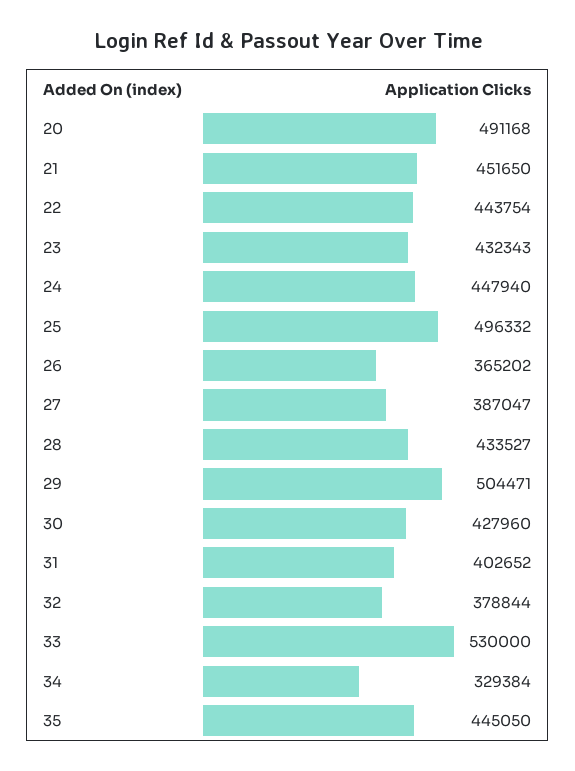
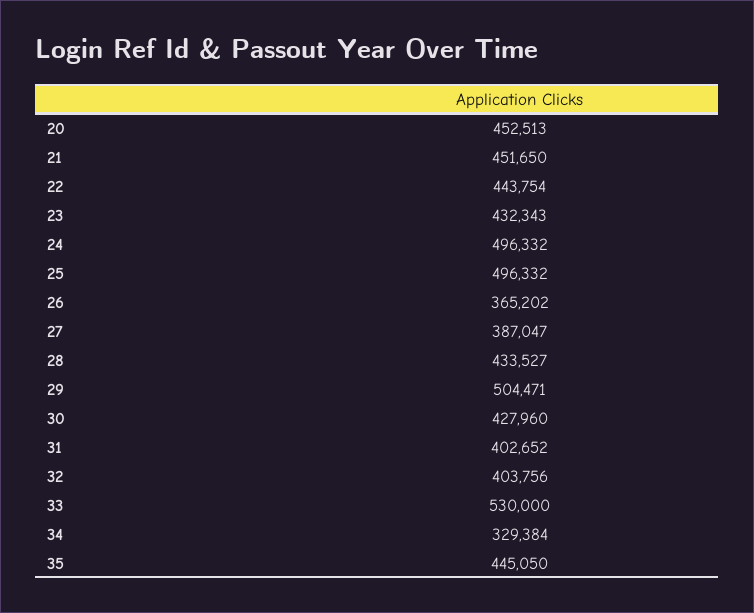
20: 491168 -> 452513
24: 447940 -> 496332
32: 378844 -> 403756

